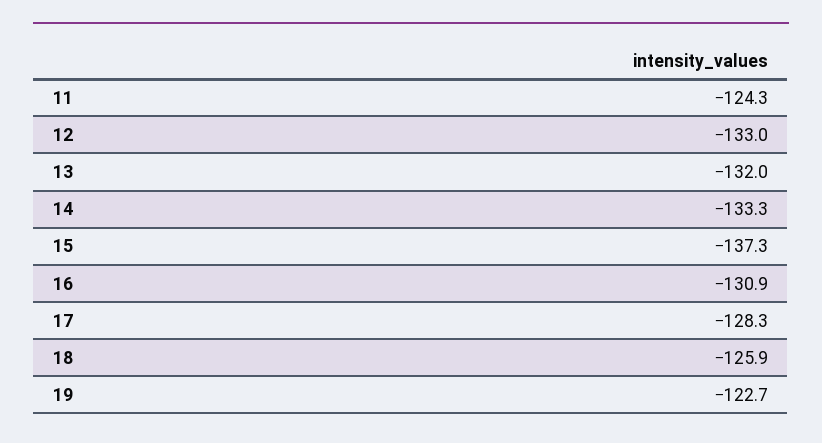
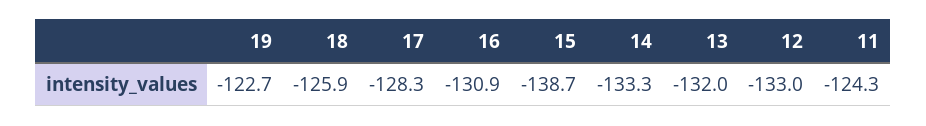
15: -137.3 -> -138.7

